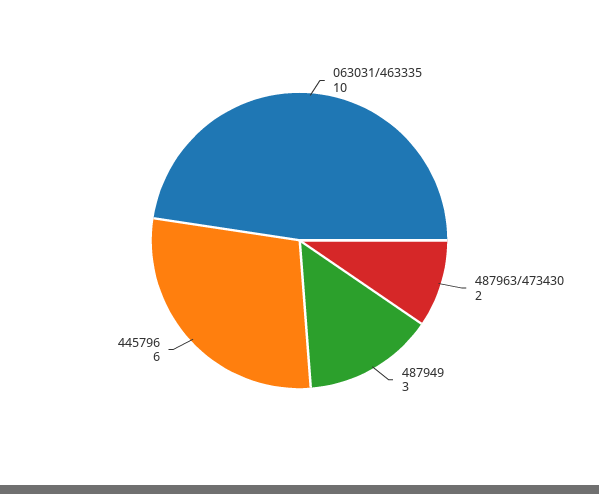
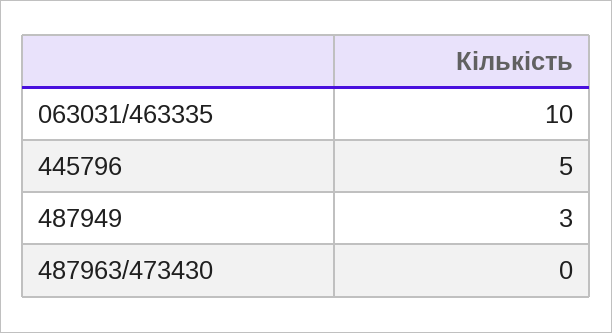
487963/473430: 2 -> 0
445796: 6 -> 5

